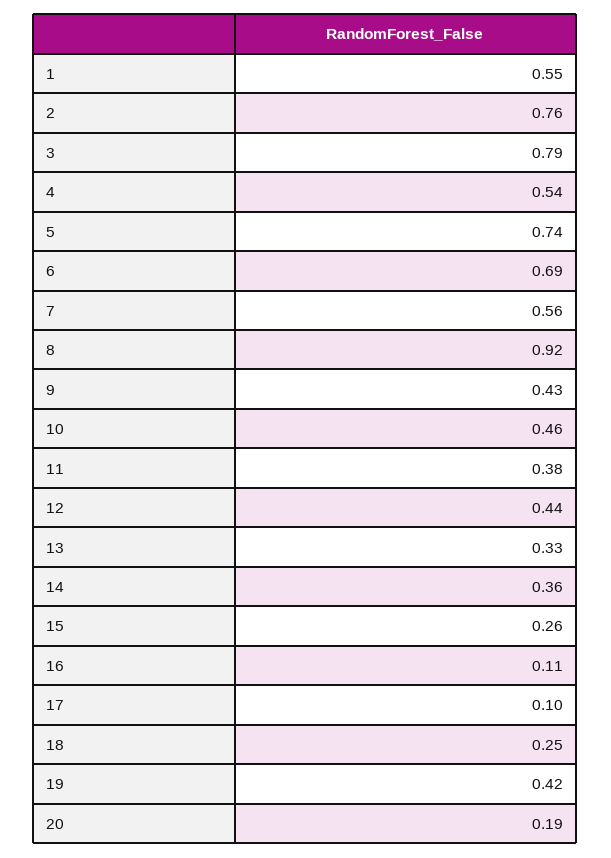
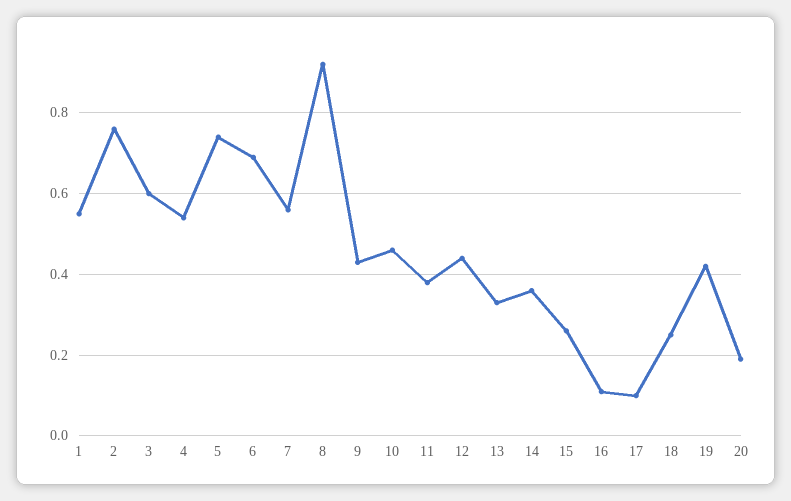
3: 0.79 -> 0.6

